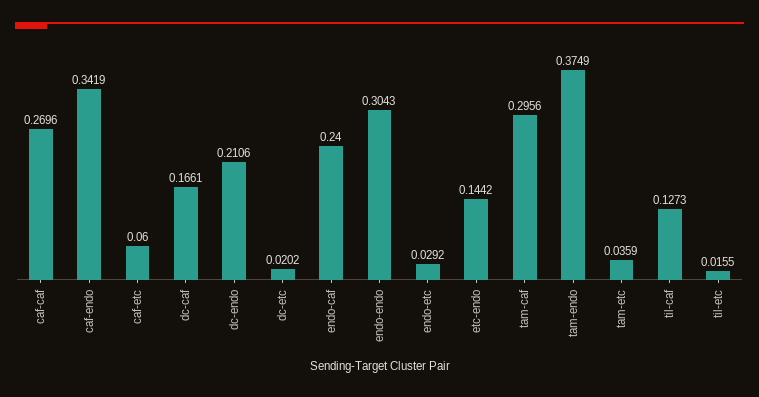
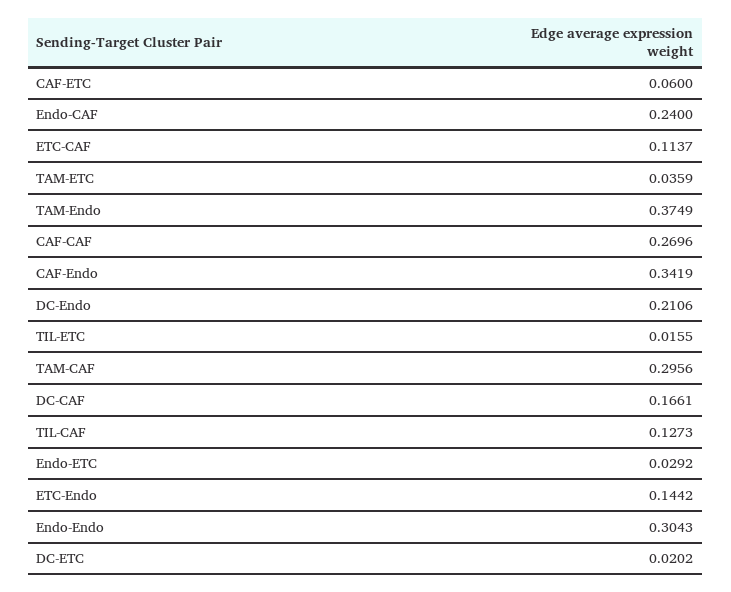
ETC-CAF: none -> 0.1137

